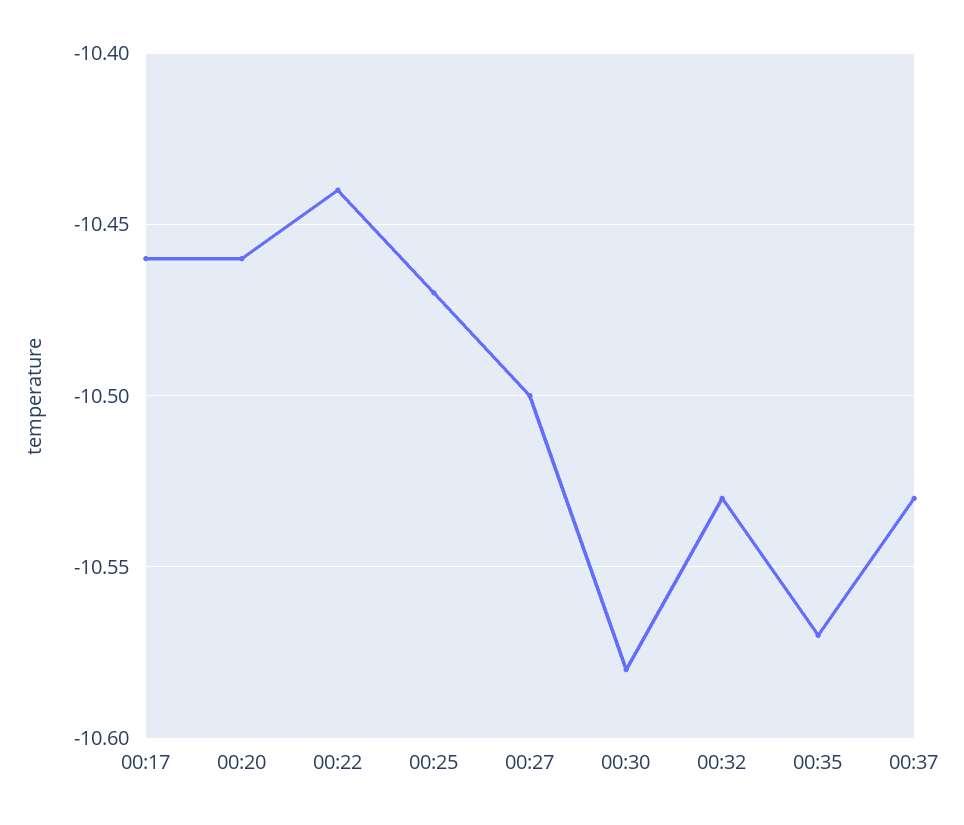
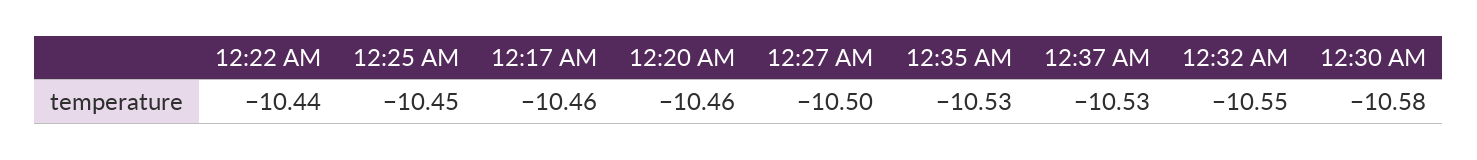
00:25: -10.47 -> -10.45
00:32: -10.53 -> -10.55
00:35: -10.57 -> -10.53

